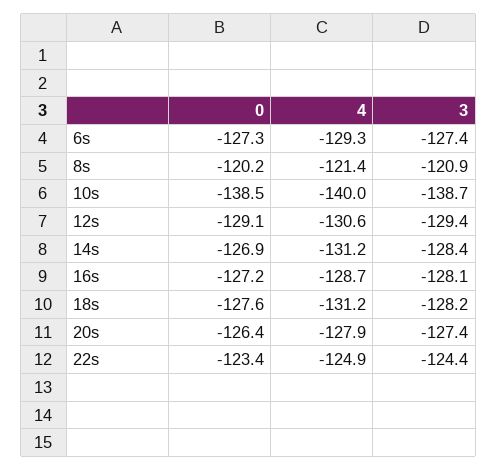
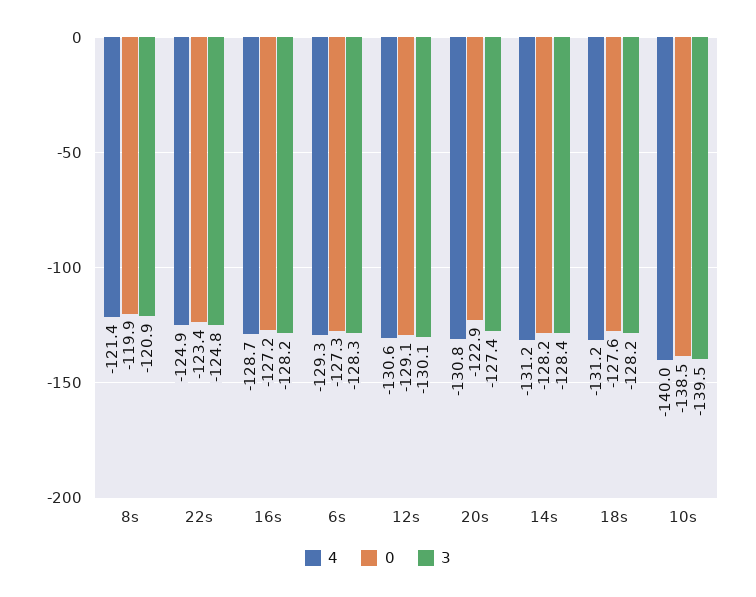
3, 6s: -127.4 -> -128.3
0, 8s: -120.2 -> -119.9
3, 10s: -138.7 -> -139.5
3, 12s: -129.4 -> -130.1
0, 14s: -126.9 -> -128.2
3, 16s: -128.1 -> -128.2
0, 20s: -126.4 -> -122.9
4, 20s: -127.9 -> -130.8
3, 22s: -124.4 -> -124.8

